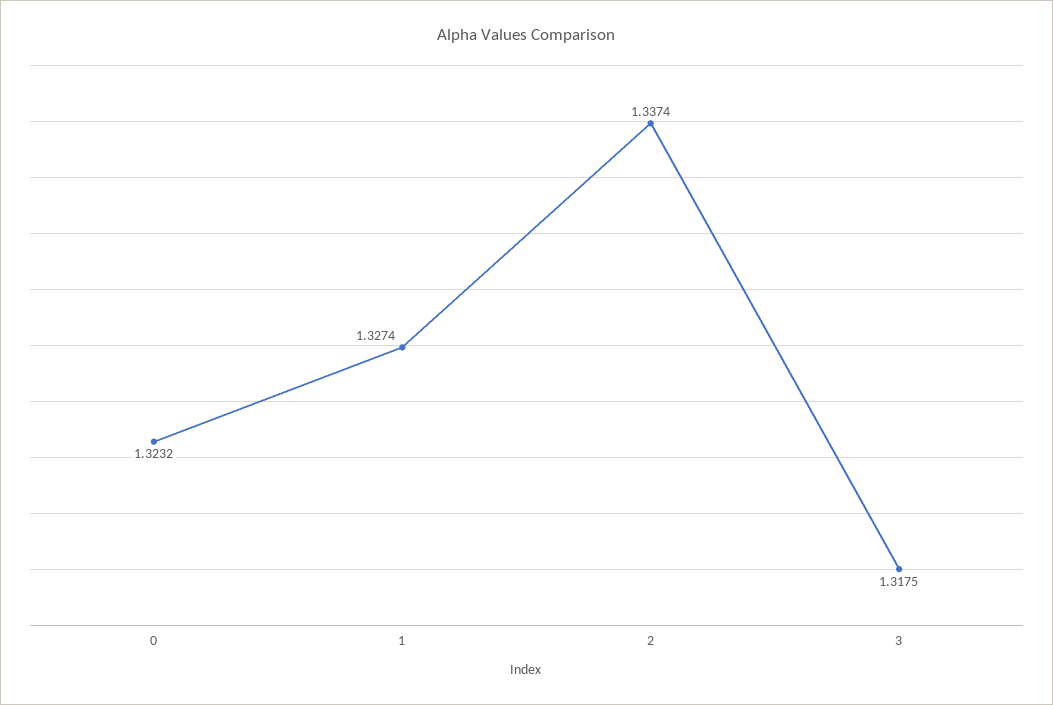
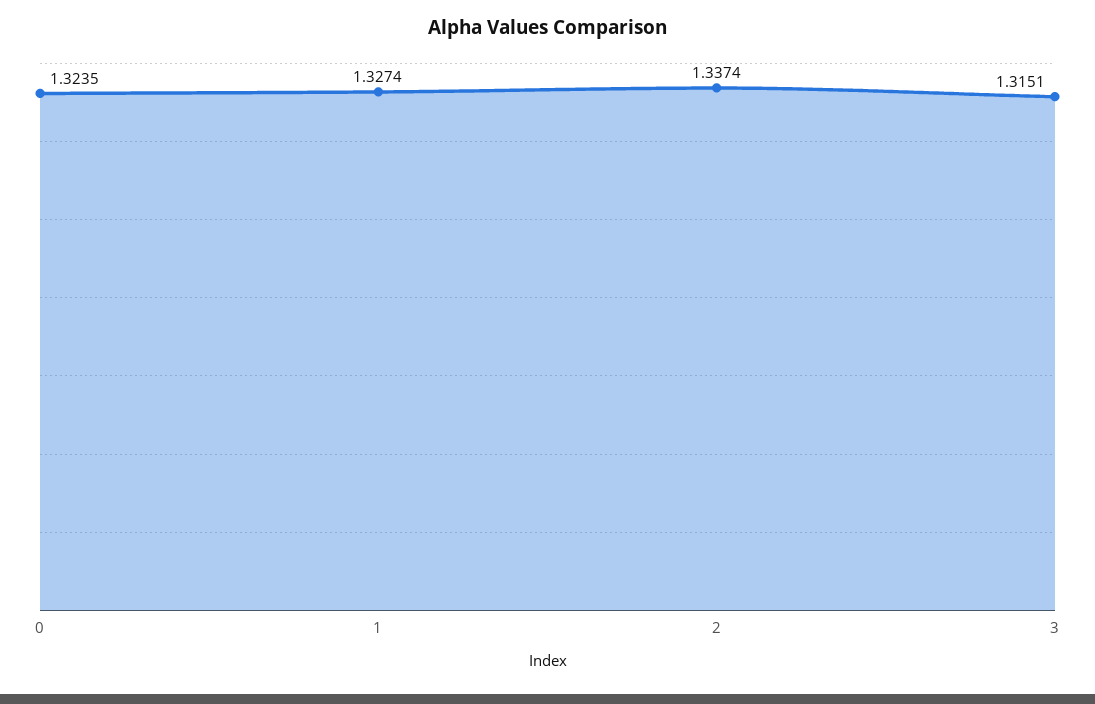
0: 1.3232 -> 1.3235
3: 1.3175 -> 1.3151

